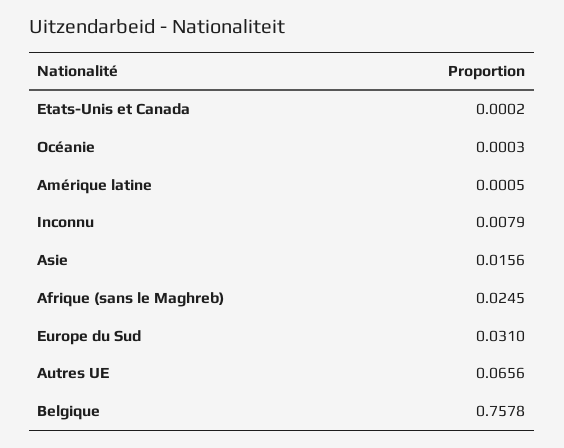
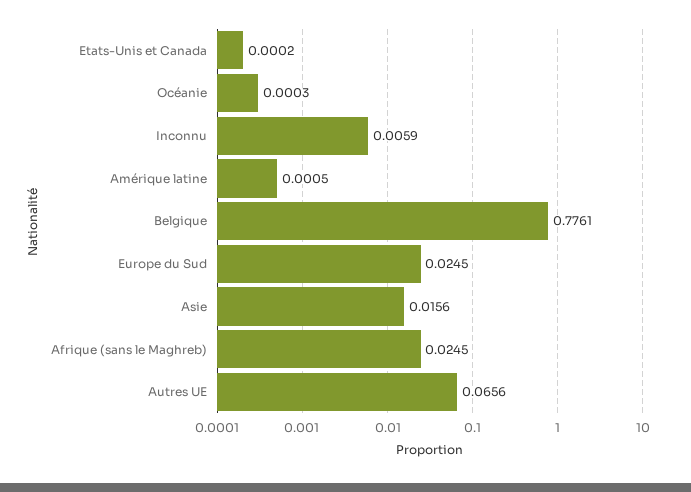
Inconnu: 0.0079 -> 0.0059
Europe du Sud: 0.031 -> 0.0245
Belgique: 0.7578 -> 0.7761

